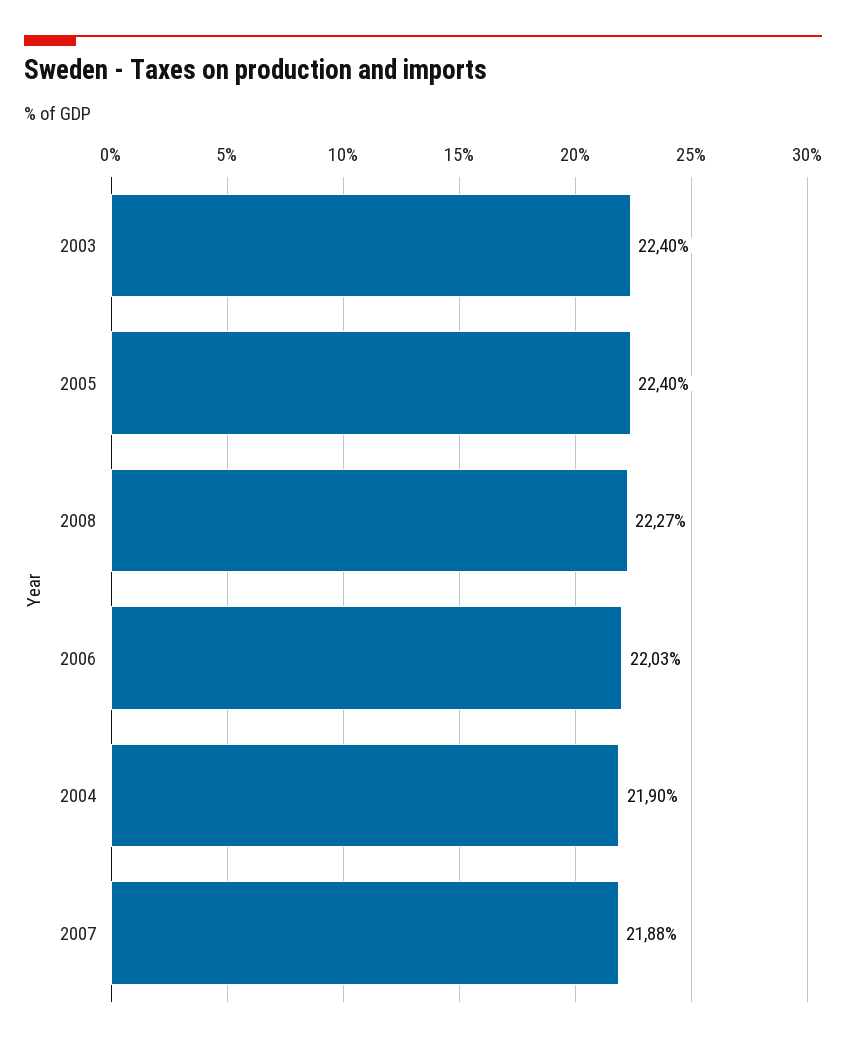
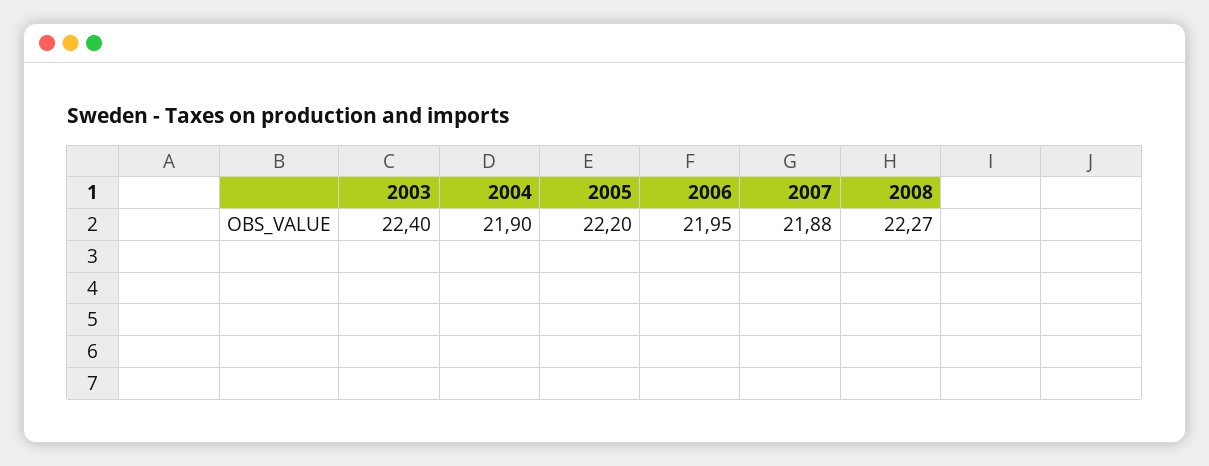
2005: 22.4 -> 22.2
2006: 22.03 -> 21.95

